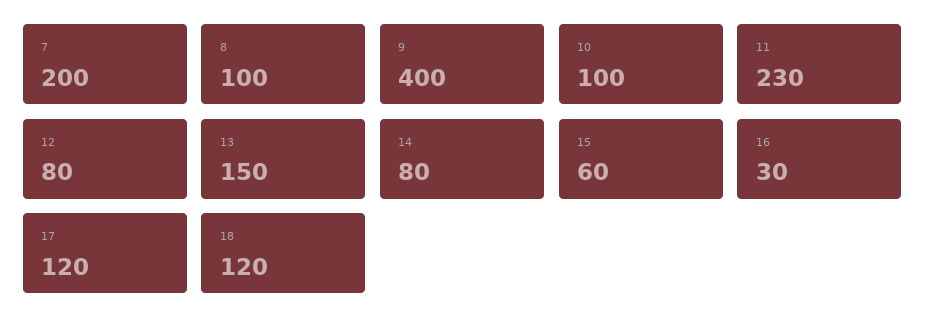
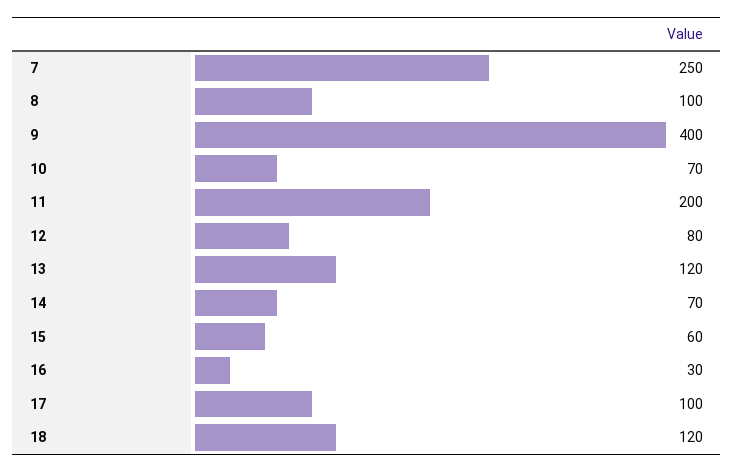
7: 200 -> 250
10: 100 -> 70
11: 230 -> 200
13: 150 -> 120
14: 80 -> 70
17: 120 -> 100

